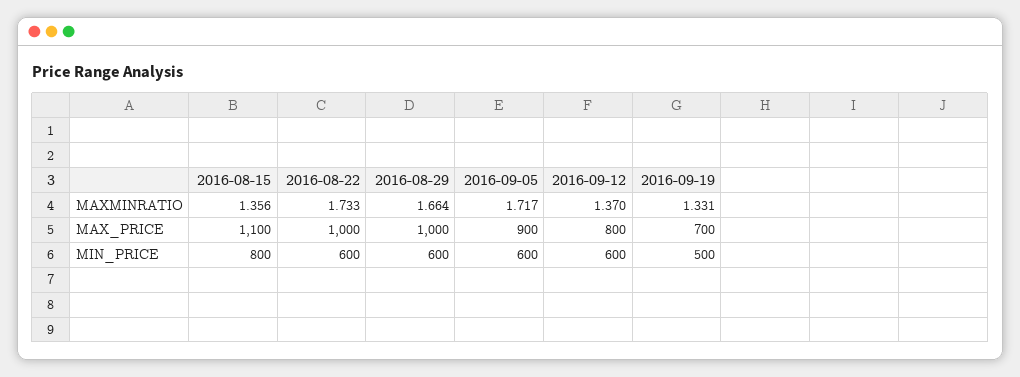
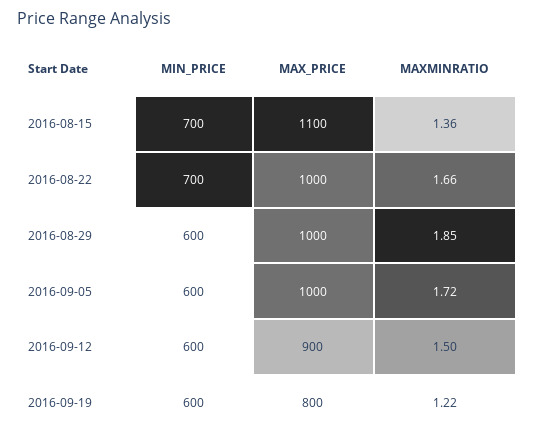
2016-08-22, MAXMINRATIO: 1.733 -> 1.66
2016-08-29, MAXMINRATIO: 1.664 -> 1.85
2016-09-12, MAXMINRATIO: 1.37 -> 1.5
2016-09-19, MAXMINRATIO: 1.331 -> 1.22
2016-09-05, MAX_PRICE: 900 -> 1000
2016-09-12, MAX_PRICE: 800 -> 900
2016-09-19, MAX_PRICE: 700 -> 800
2016-08-15, MIN_PRICE: 800 -> 700
2016-08-22, MIN_PRICE: 600 -> 700
2016-09-19, MIN_PRICE: 500 -> 600

